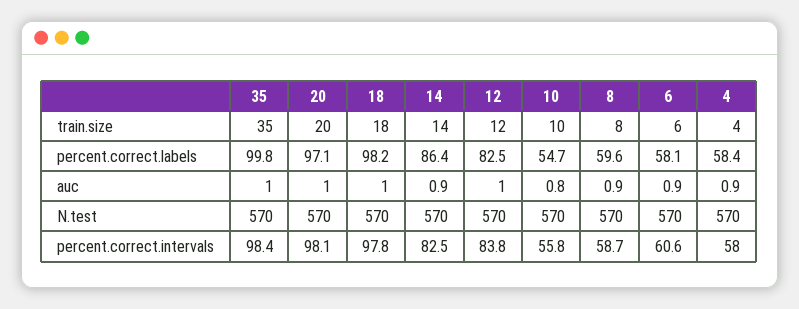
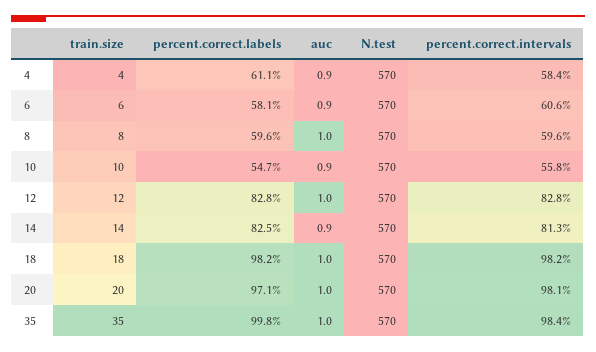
14, percent.correct.labels: 86.4 -> 82.5
12, percent.correct.labels: 82.5 -> 82.8
4, percent.correct.labels: 58.4 -> 61.1
10, auc: 0.8 -> 0.9
8, auc: 0.9 -> 1
18, percent.correct.intervals: 97.8 -> 98.2
14, percent.correct.intervals: 82.5 -> 81.3
12, percent.correct.intervals: 83.8 -> 82.8
8, percent.correct.intervals: 58.7 -> 59.6
4, percent.correct.intervals: 58 -> 58.4

